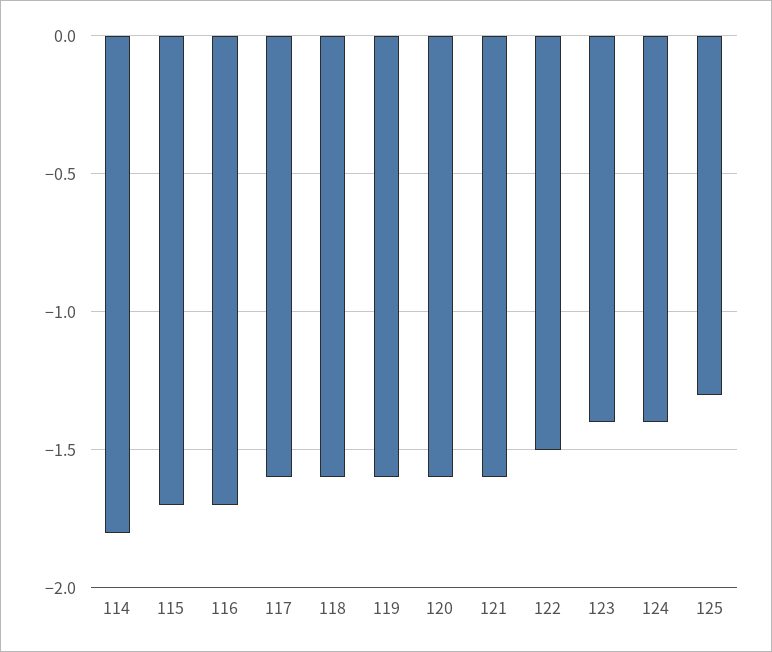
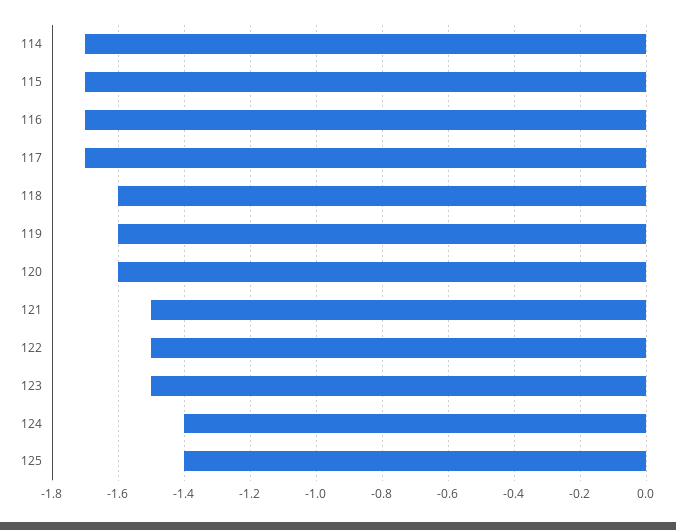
114: -1.8 -> -1.7
117: -1.6 -> -1.7
121: -1.6 -> -1.5
123: -1.4 -> -1.5
125: -1.3 -> -1.4

